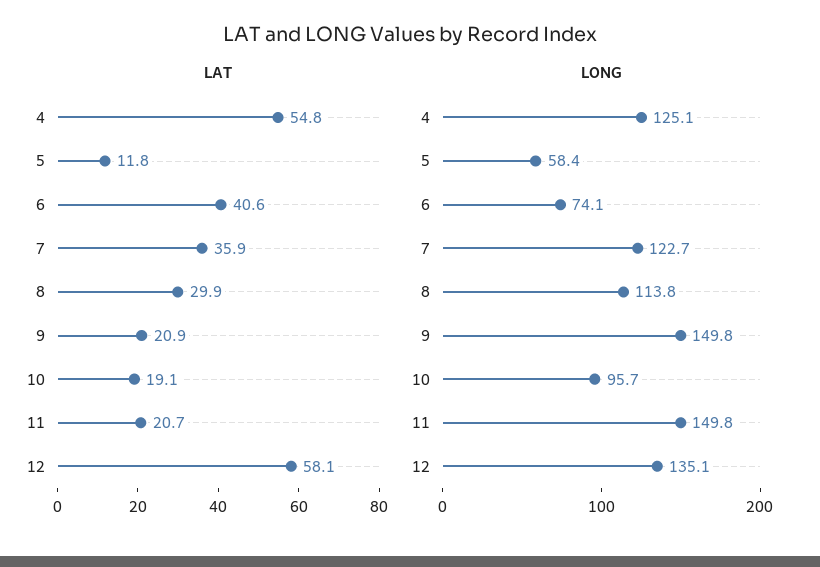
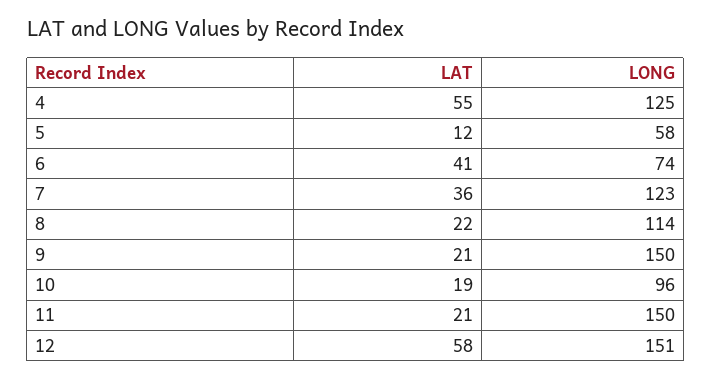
LAT, 8: 29.9 -> 22
LONG, 12: 135.1 -> 151

